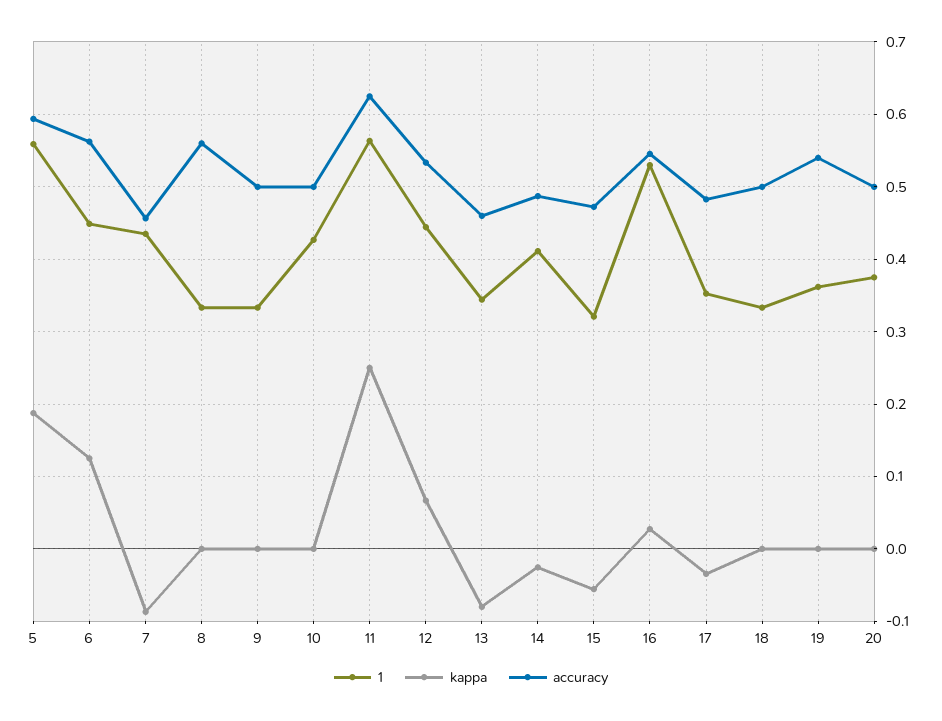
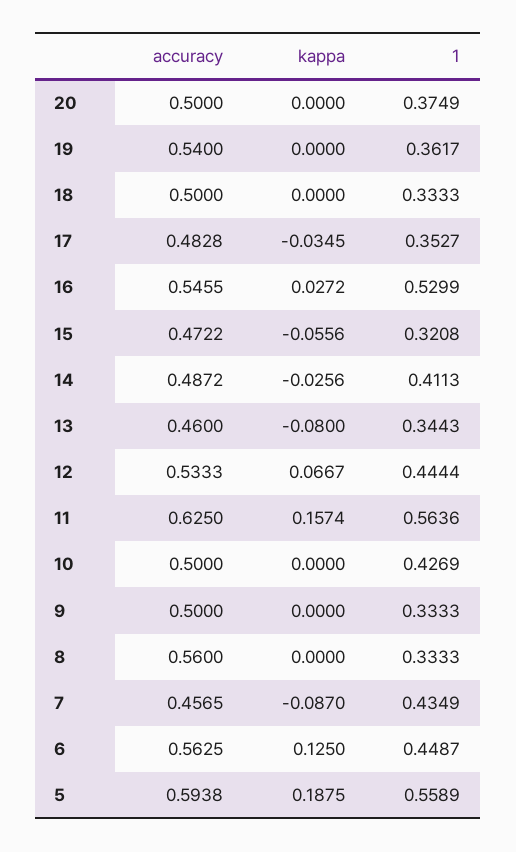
kappa, 11: 0.25 -> 0.1574

